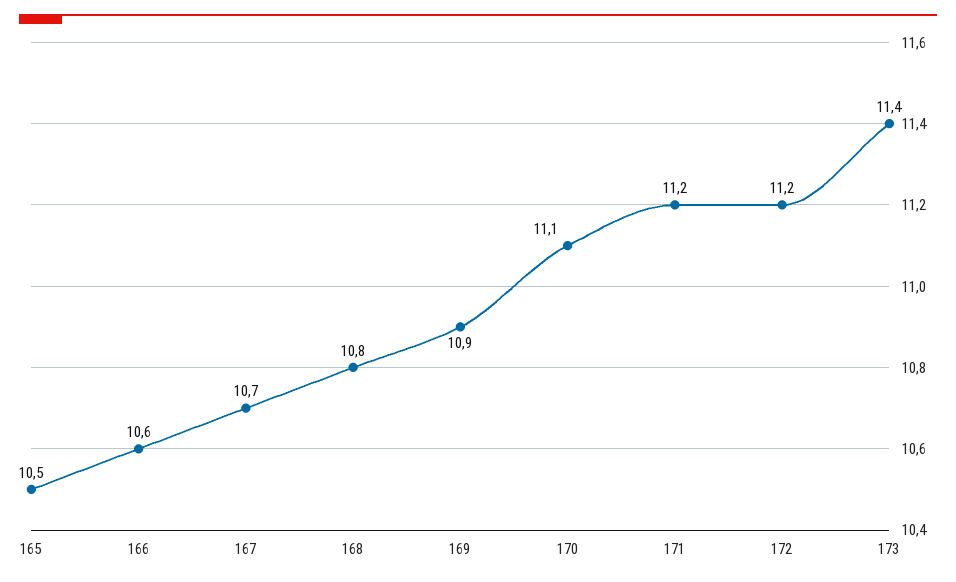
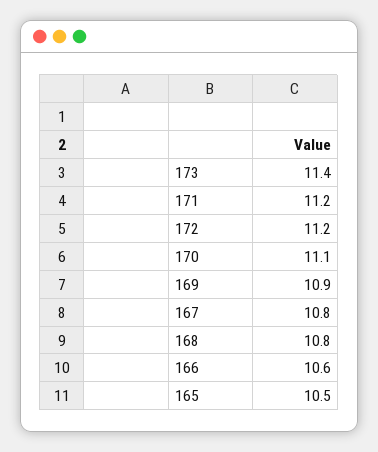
167: 10.7 -> 10.8

